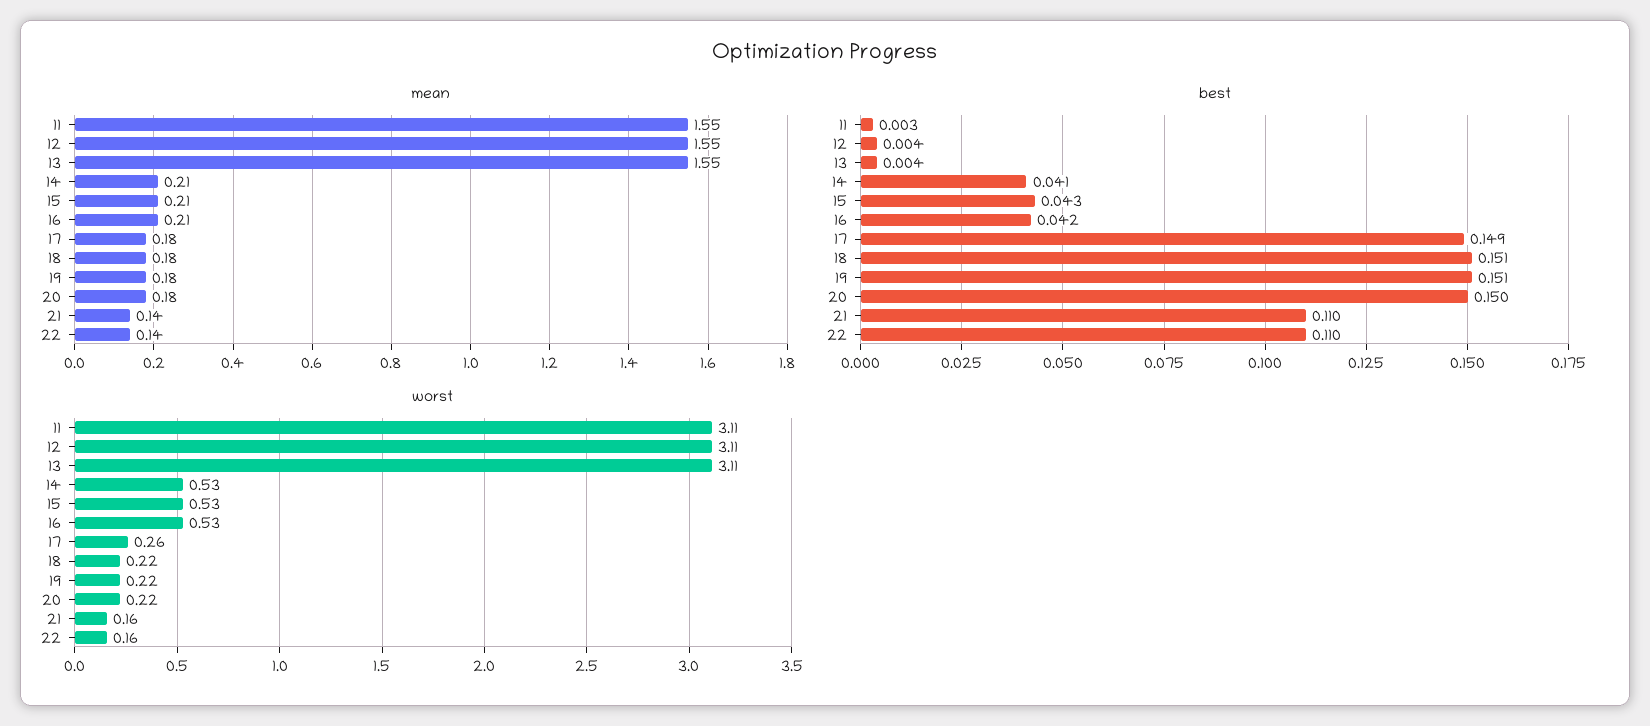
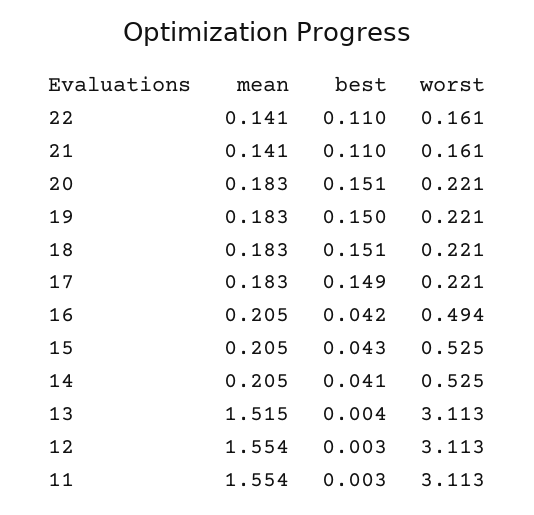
mean, 13: 1.55 -> 1.515
best, 12: 0.004 -> 0.003
best, 19: 0.151 -> 0.15
best, 20: 0.15 -> 0.151
worst, 16: 0.53 -> 0.494
worst, 17: 0.26 -> 0.221

